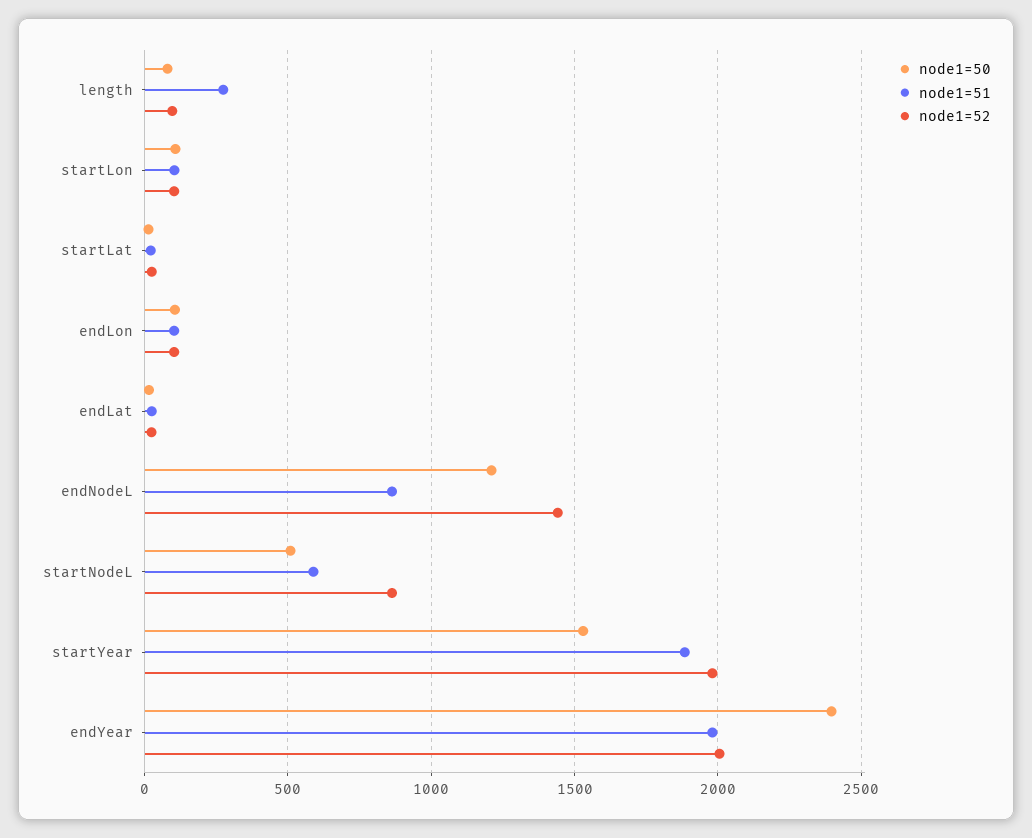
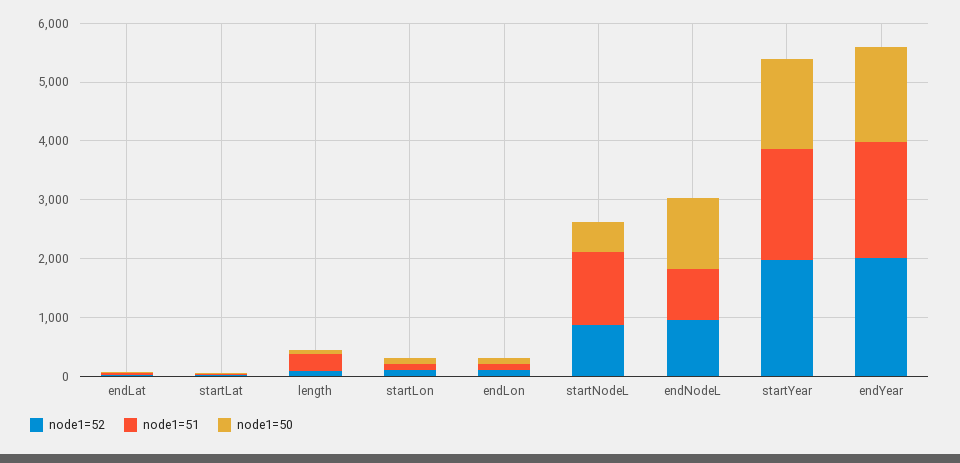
node1=52, endNodeL: 1450 -> 1000
node1=51, startNodeL: 600 -> 1200
node1=50, endYear: 2400 -> 1600

